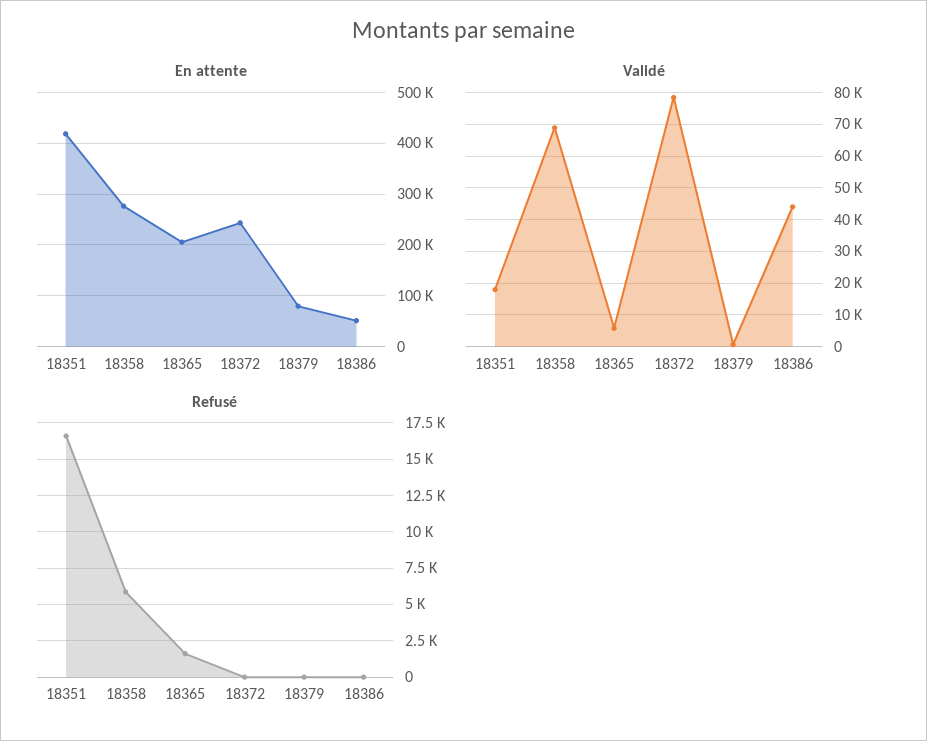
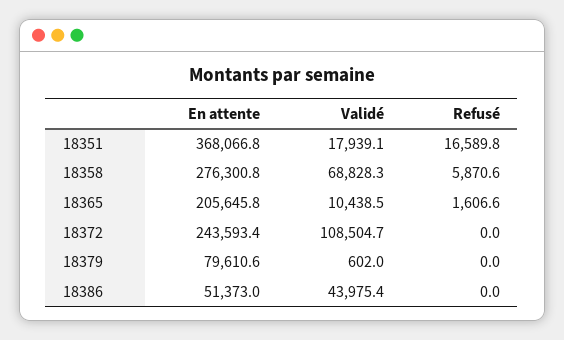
En attente, 18351: 420000 -> 368066.8
Validé, 18365: 6000 -> 10438.5
Validé, 18372: 78000 -> 108504.7

